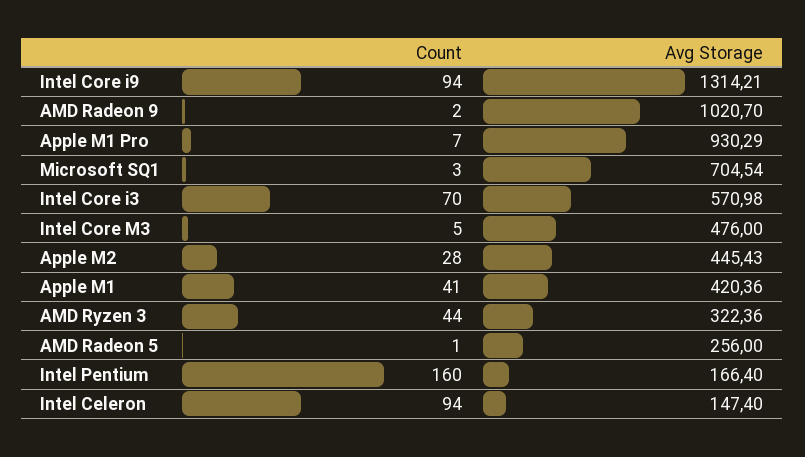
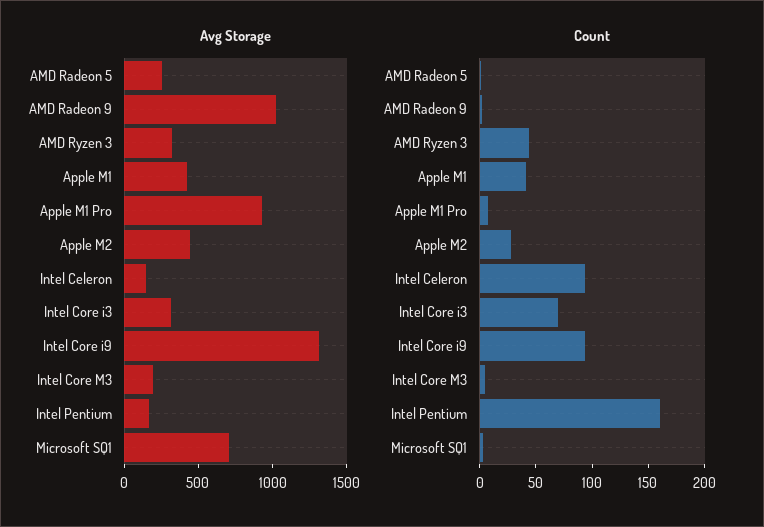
Avg Storage, Intel Core i3: 570.98 -> 300
Avg Storage, Intel Core M3: 476 -> 200

